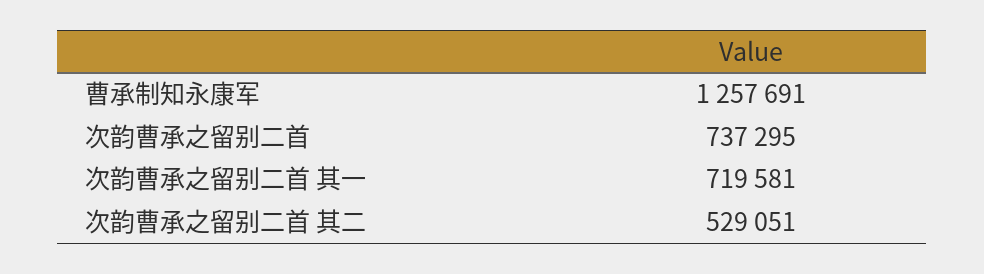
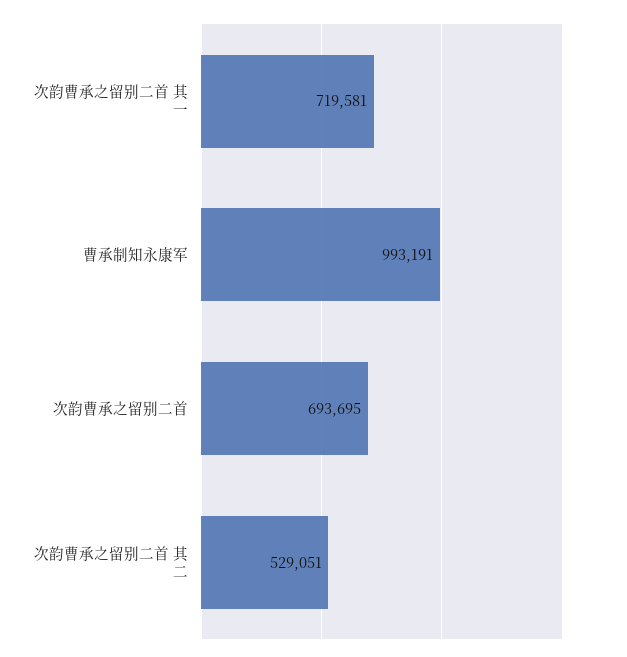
曹承制知永康军: 1257691 -> 993191
次韵曹承之留别二首: 737295 -> 693695

